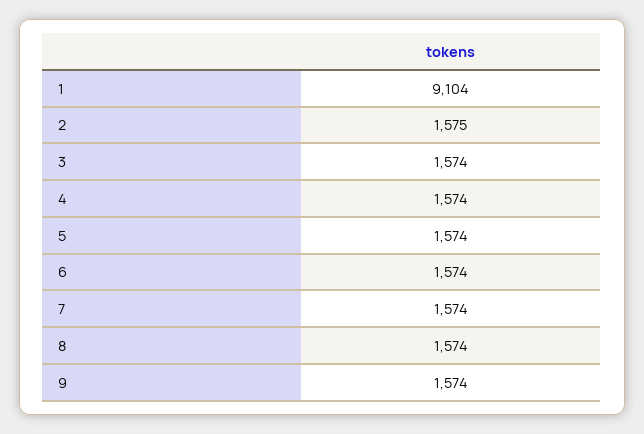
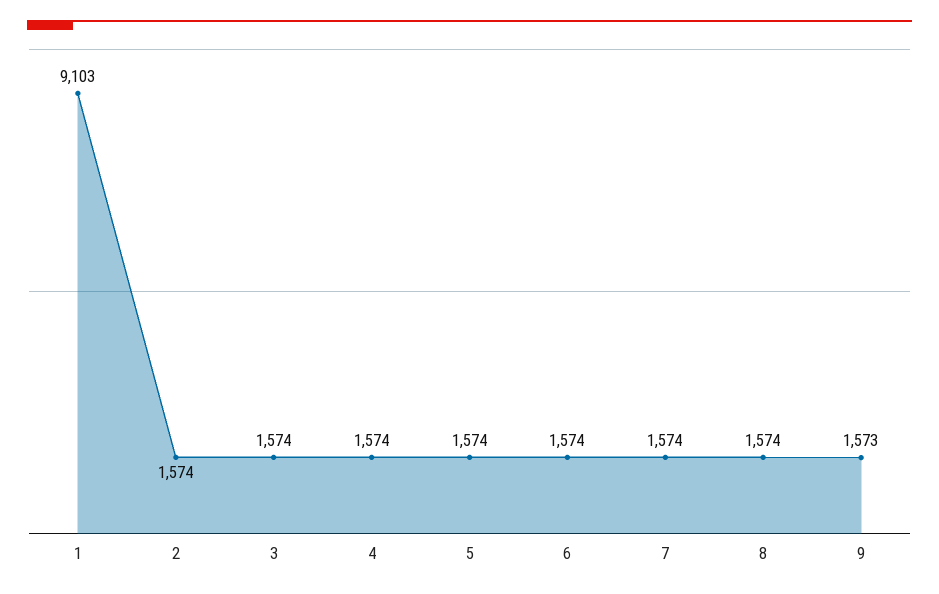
1: 9104 -> 9103
2: 1575 -> 1574
9: 1574 -> 1573

